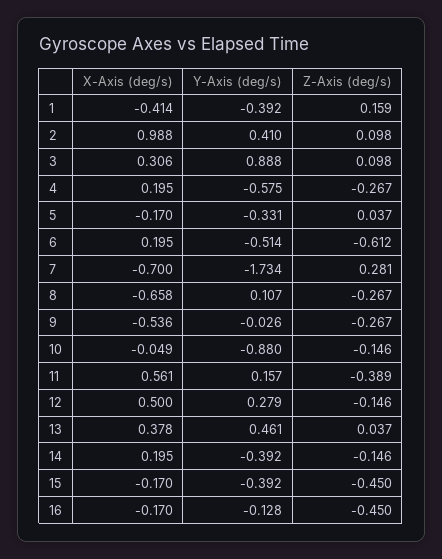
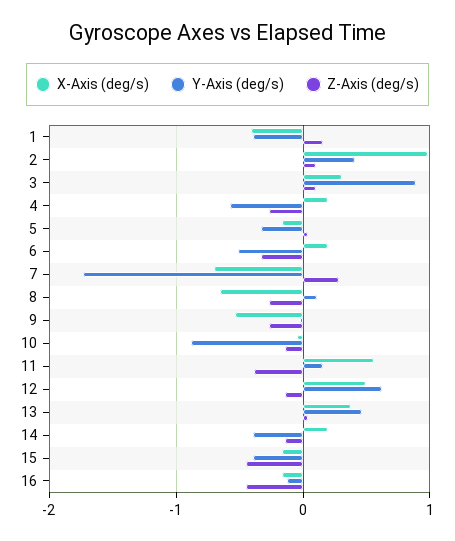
Z-Axis (deg/s), 6: -0.612 -> -0.3
Y-Axis (deg/s), 12: 0.279 -> 0.6

